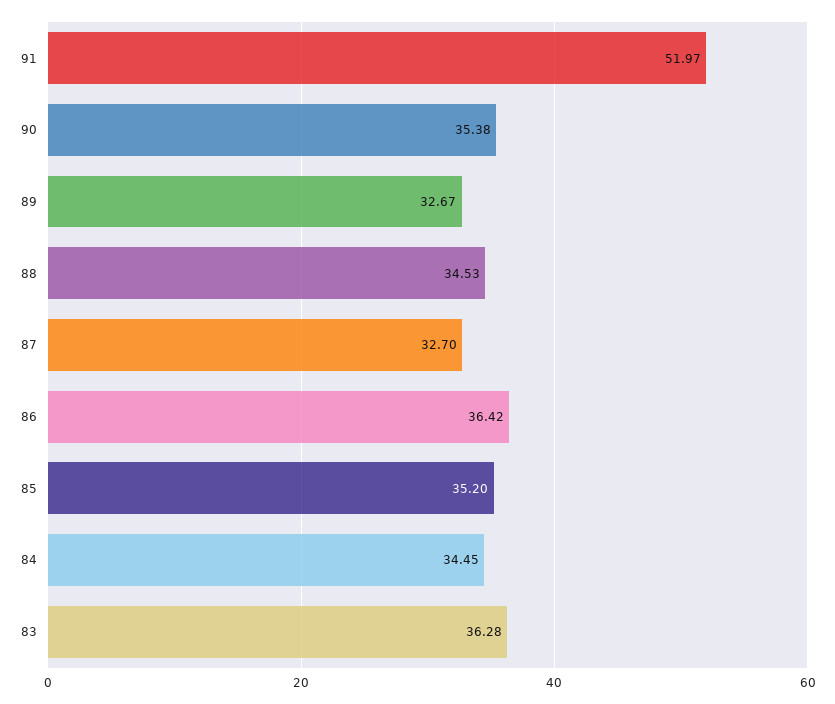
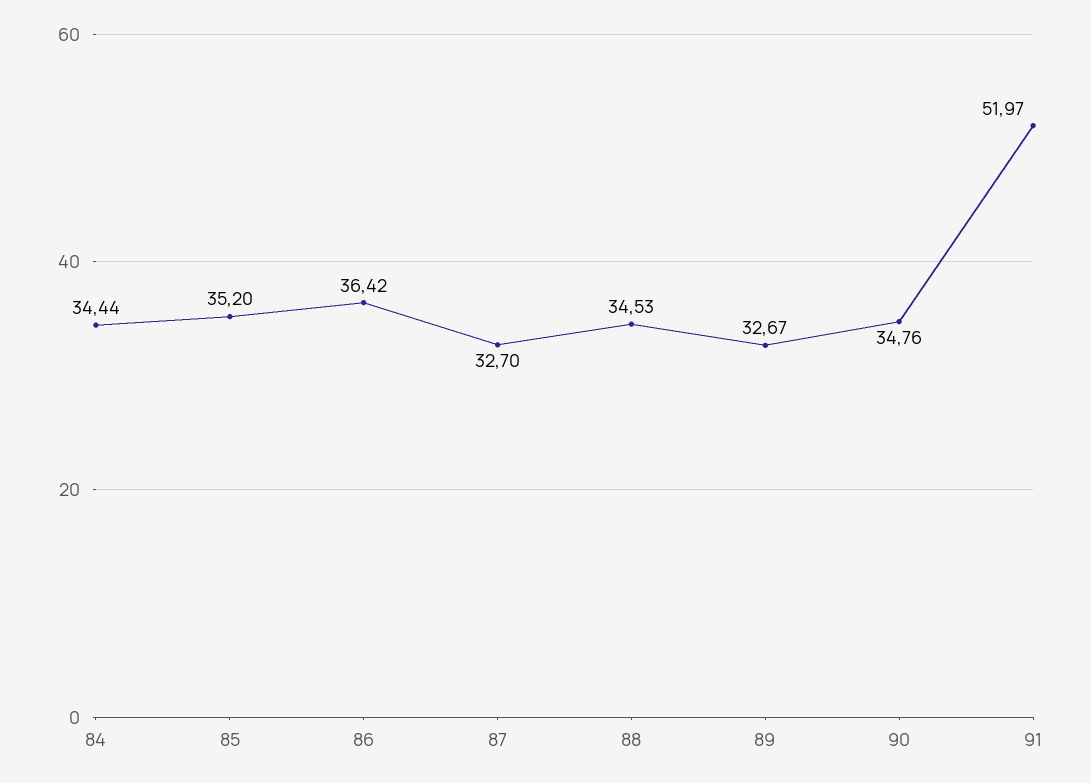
90: 35.38 -> 34.76
84: 34.45 -> 34.44
83: 36.28 -> none

